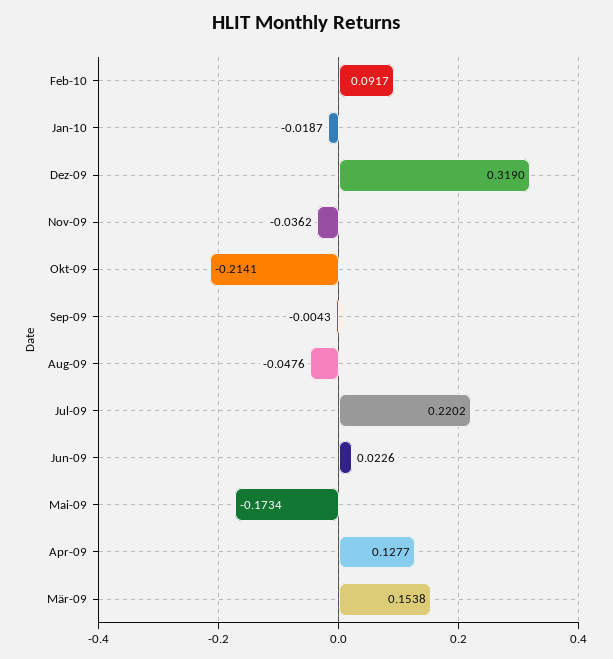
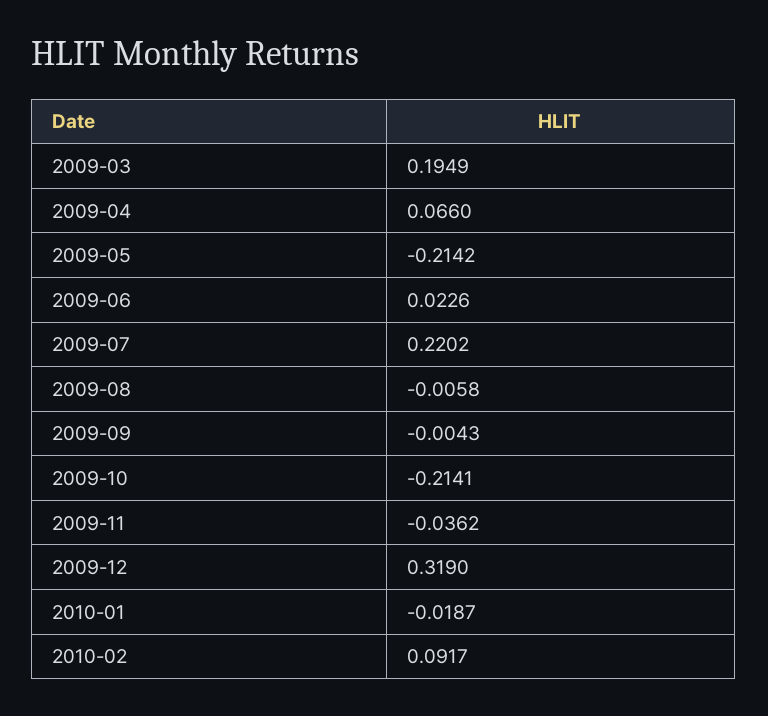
Aug-09: -0.0476 -> -0.0058
Mai-09: -0.1734 -> -0.2142
Apr-09: 0.1277 -> 0.066
Mär-09: 0.1538 -> 0.1949

